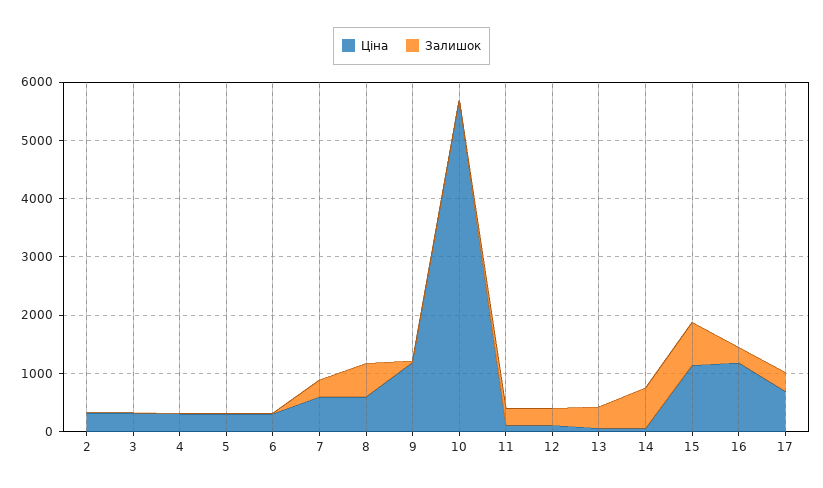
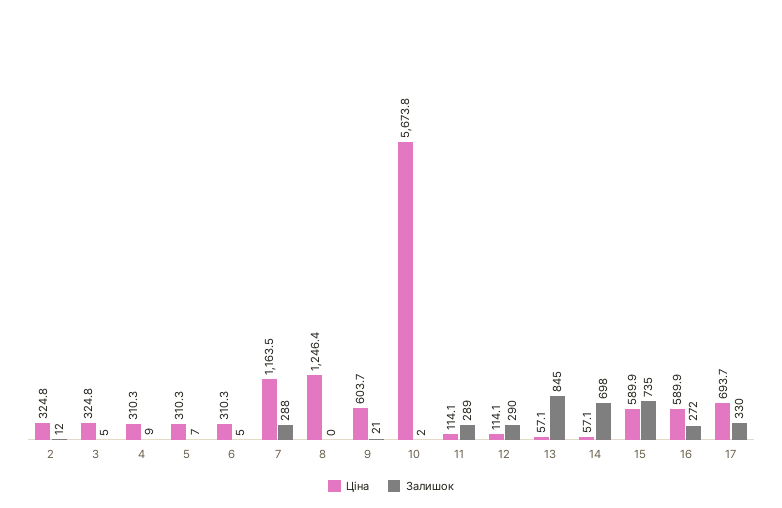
Ціна, 7: 600 -> 1163.5
Ціна, 8: 600 -> 1246.4
Залишок, 8: 600 -> 0
Ціна, 9: 1200 -> 603.7
Залишок, 13: 400 -> 845
Ціна, 15: 1200 -> 589.9
Ціна, 16: 1200 -> 589.9

